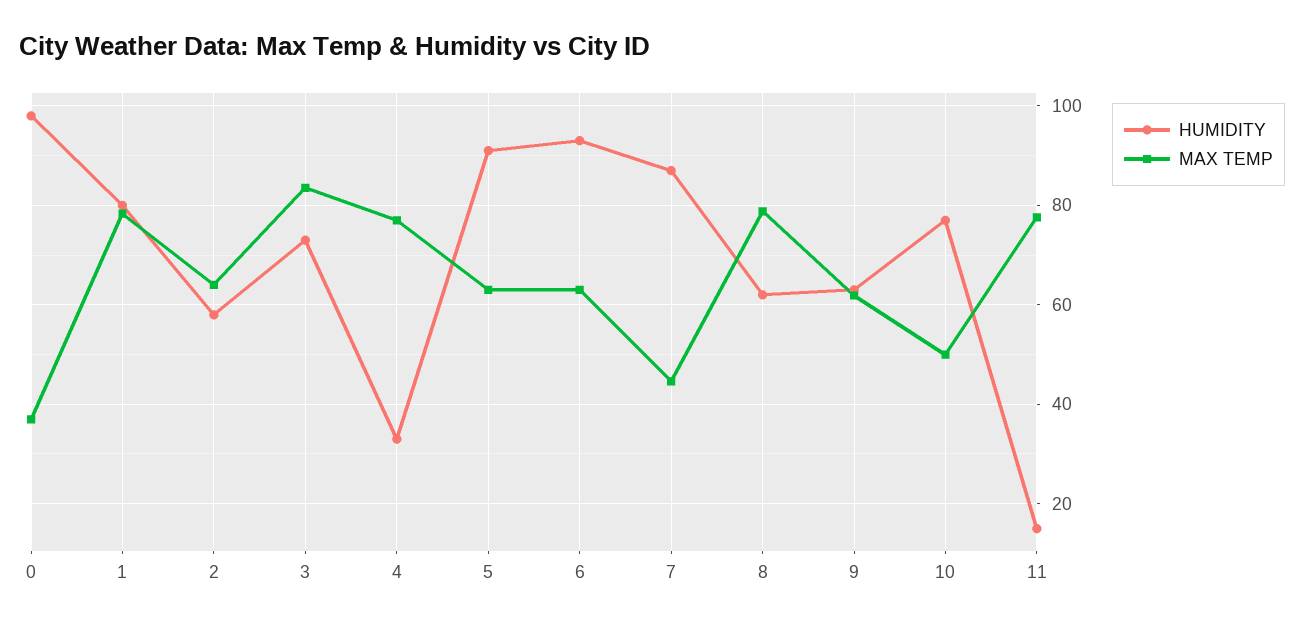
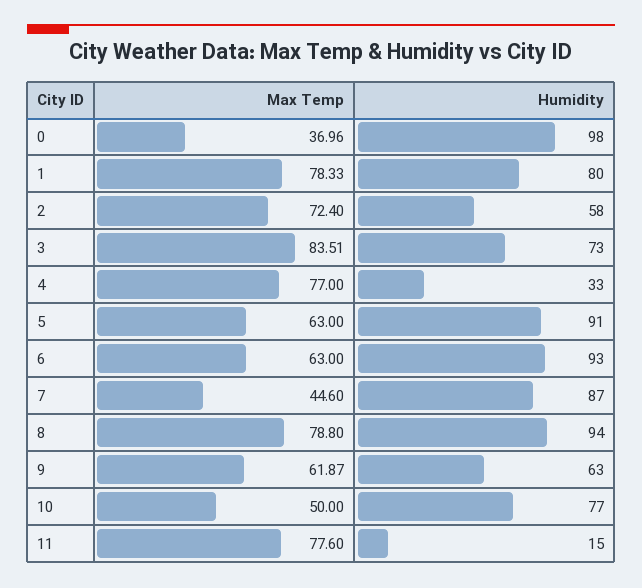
MAX TEMP, 2: 64 -> 72.4
HUMIDITY, 8: 62 -> 94

